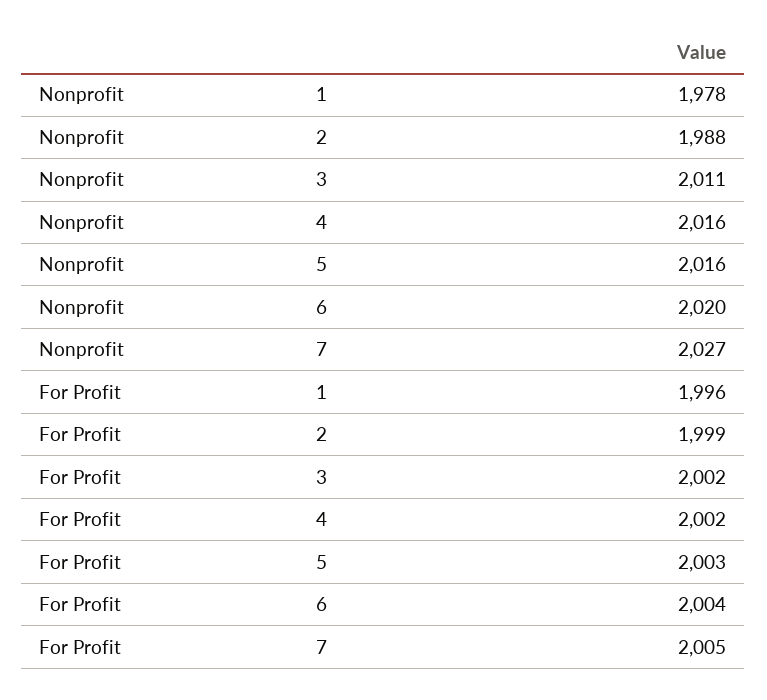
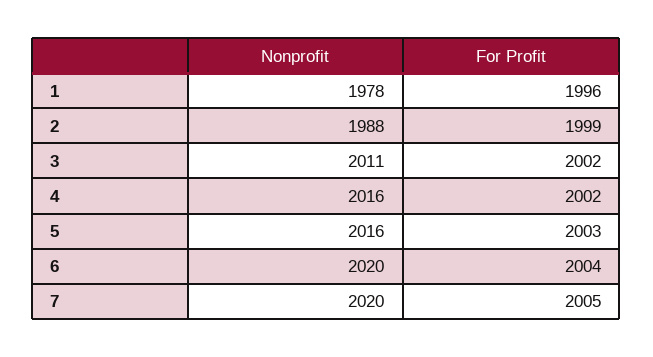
Nonprofit, 7: 2027 -> 2020

